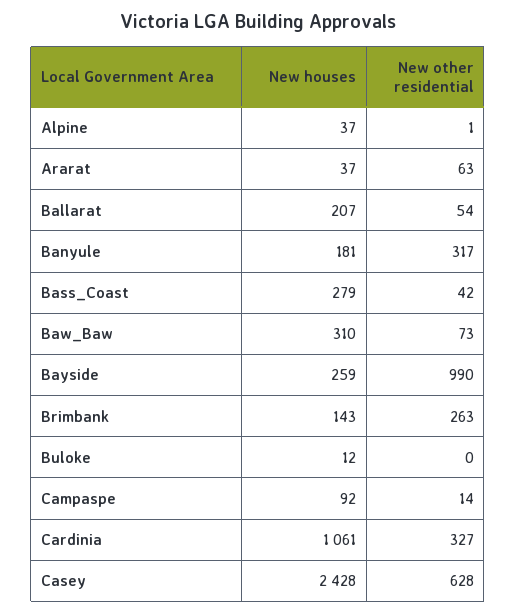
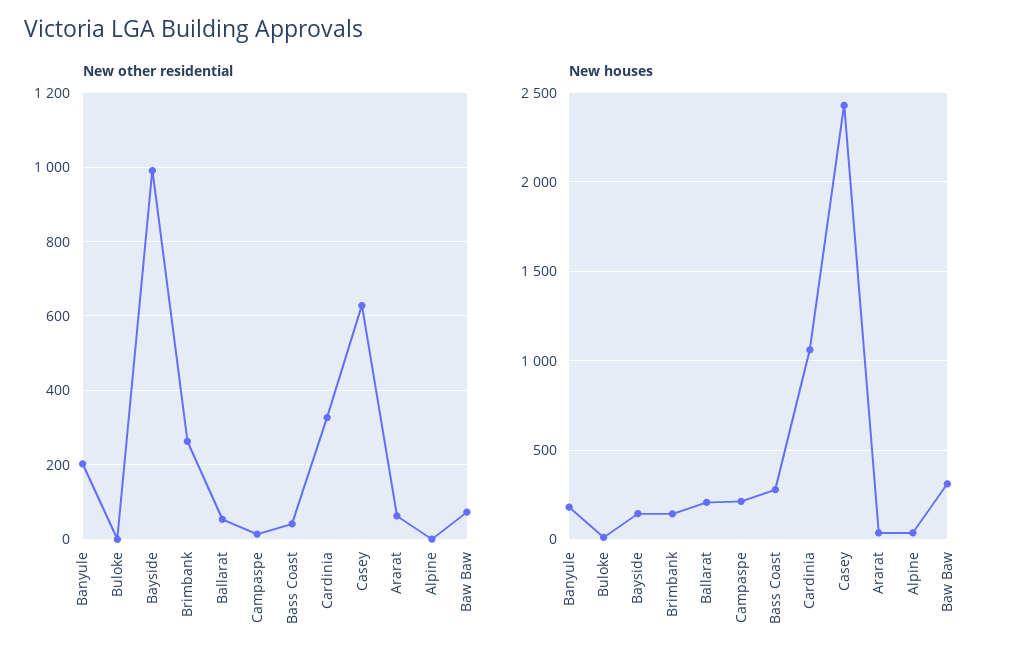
New other residential, Banyule: 317 -> 200
New houses, Bayside: 259 -> 150
New houses, Campaspe: 92 -> 200

